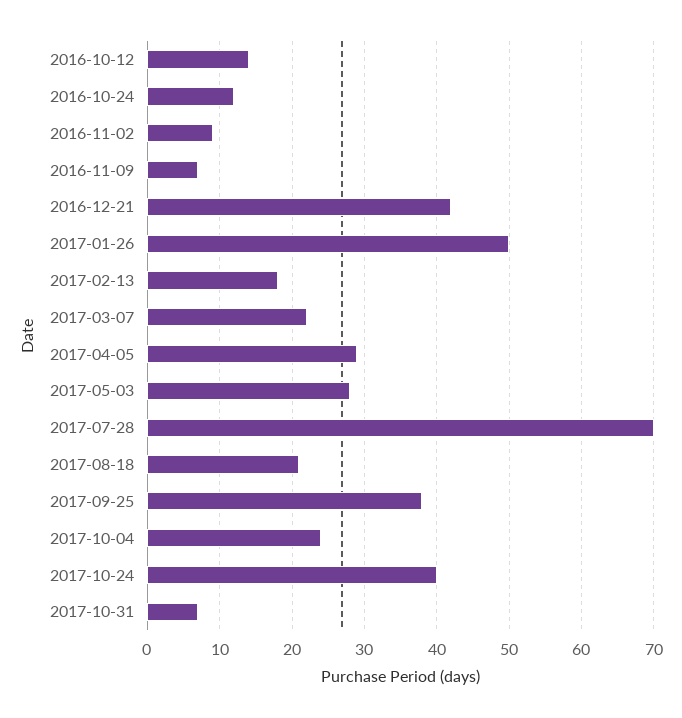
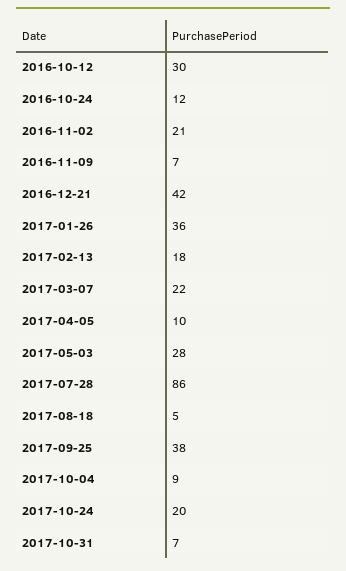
2016-10-12: 14 -> 30
2016-11-02: 9 -> 21
2017-01-26: 50 -> 36
2017-04-05: 29 -> 10
2017-07-28: 70 -> 86
2017-08-18: 21 -> 5
2017-10-04: 24 -> 9
2017-10-24: 40 -> 20

